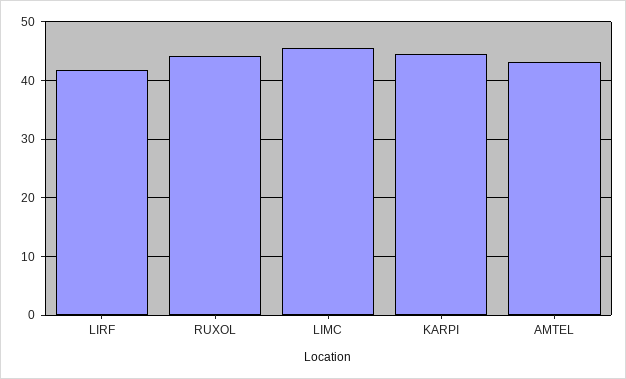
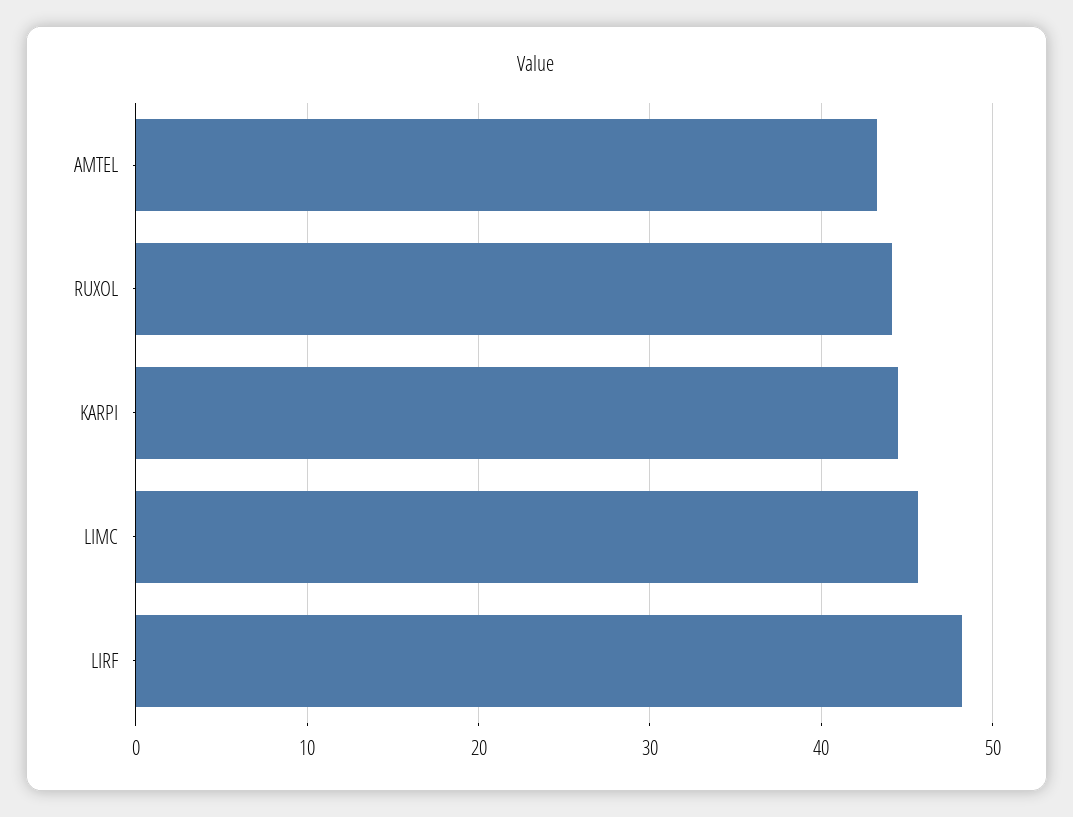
LIRF: 42 -> 48

